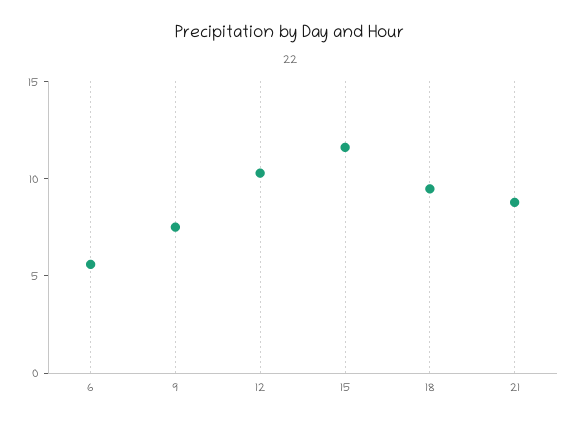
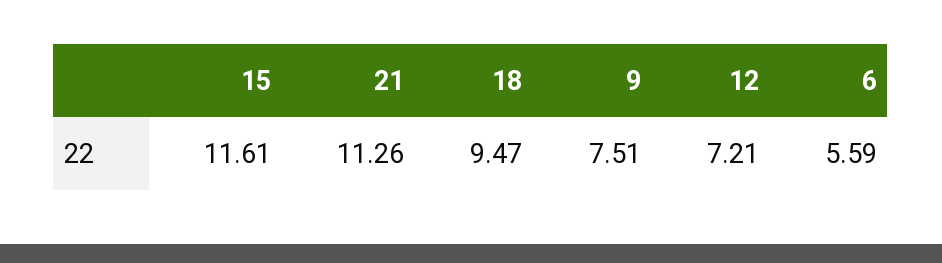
12: 10 -> 7.21
21: 9 -> 11.26

